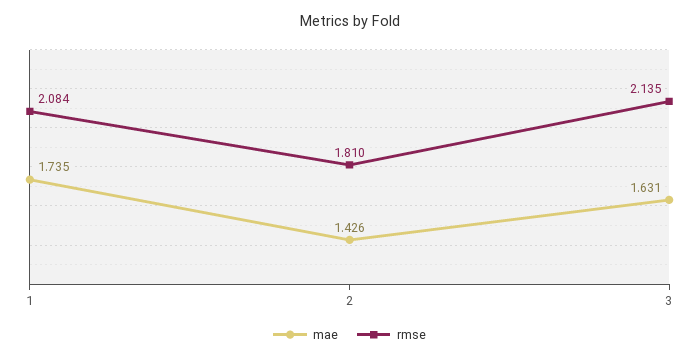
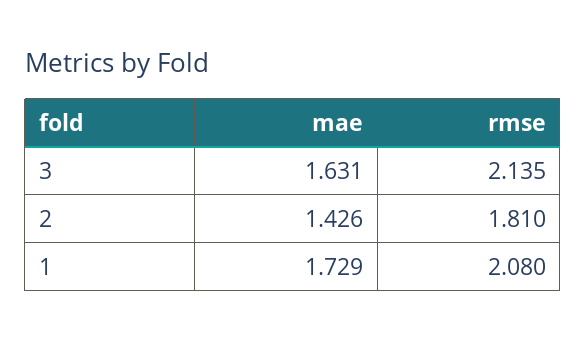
mae, 1: 1.735 -> 1.729
rmse, 1: 2.084 -> 2.08

